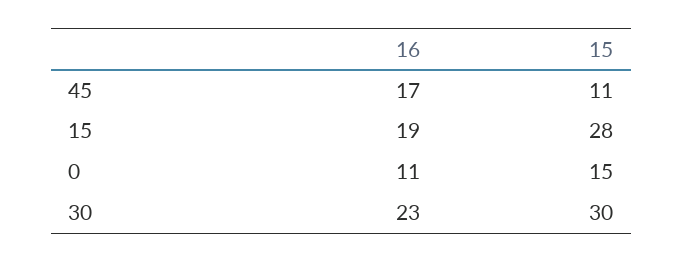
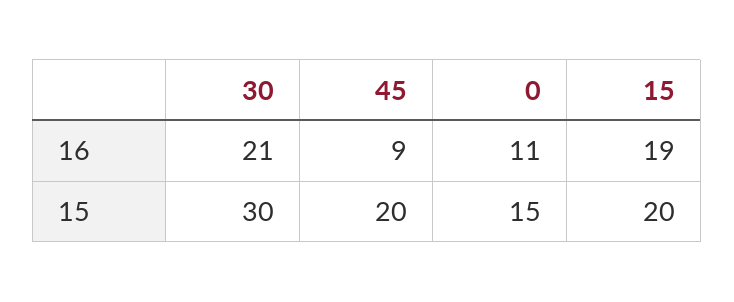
16, 45: 17 -> 9
15, 45: 11 -> 20
15, 15: 28 -> 20
16, 30: 23 -> 21

